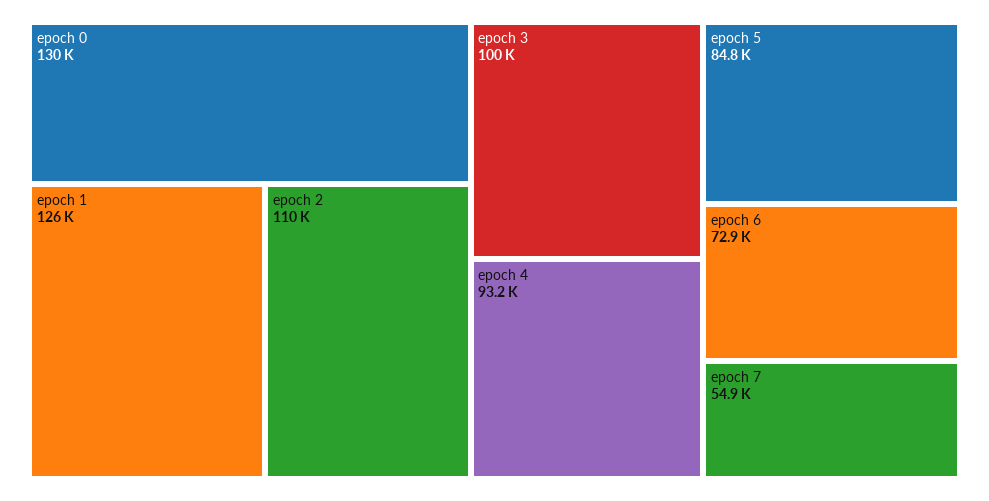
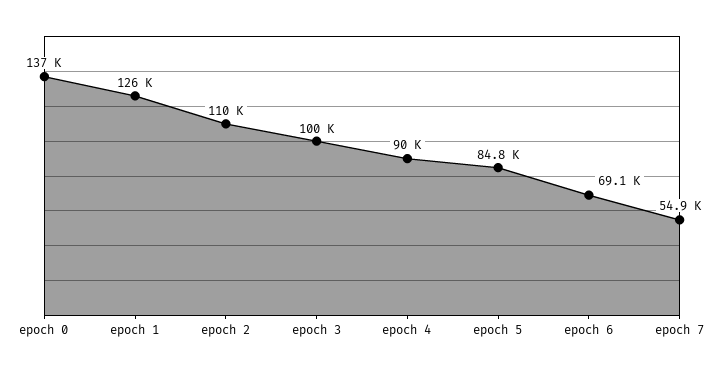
epoch 0: 130000 -> 137000
epoch 4: 93200 -> 90000
epoch 6: 72900 -> 69100

